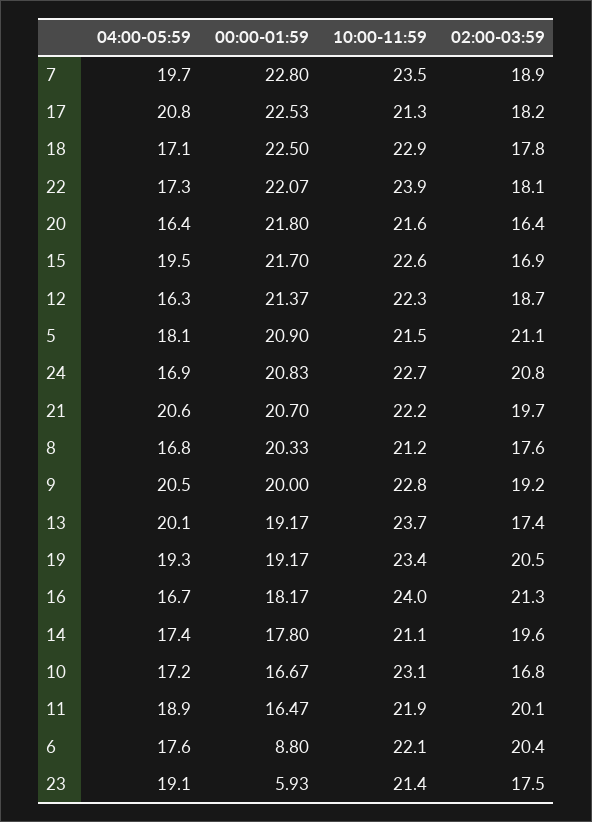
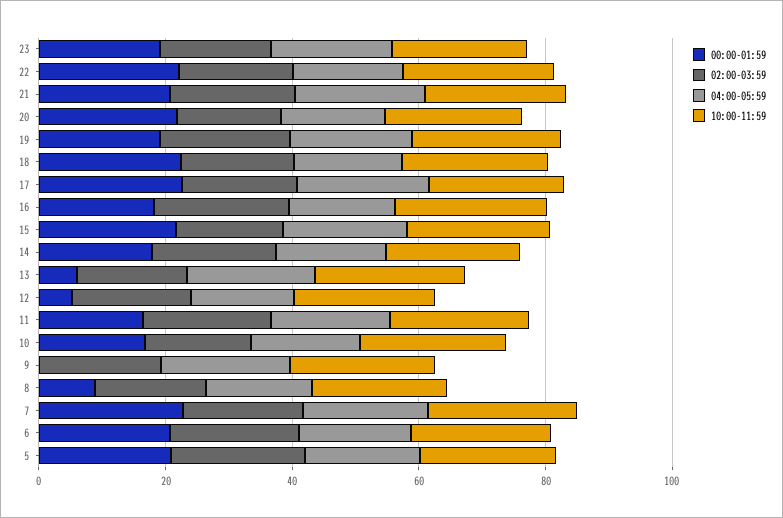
00:00-01:59, 12: 21.37 -> 5
04:00-05:59, 24: 16.9 -> none
00:00-01:59, 24: 20.83 -> none
10:00-11:59, 24: 22.7 -> none
02:00-03:59, 24: 20.8 -> none
00:00-01:59, 8: 20.33 -> 10
00:00-01:59, 9: 20 -> 0
00:00-01:59, 13: 19.17 -> 5
00:00-01:59, 6: 8.8 -> 20
00:00-01:59, 23: 5.93 -> 20

